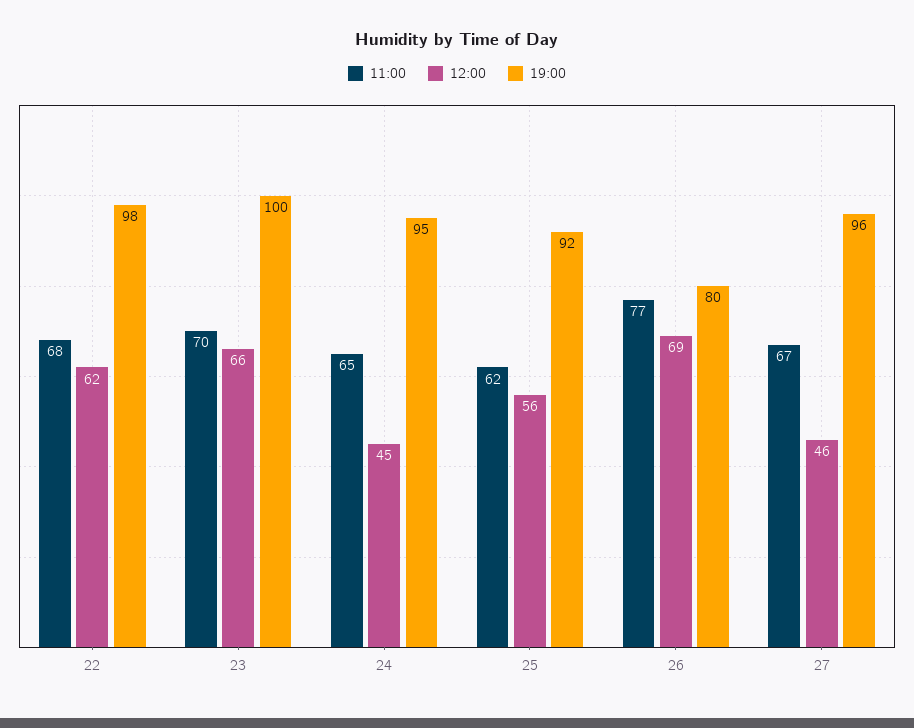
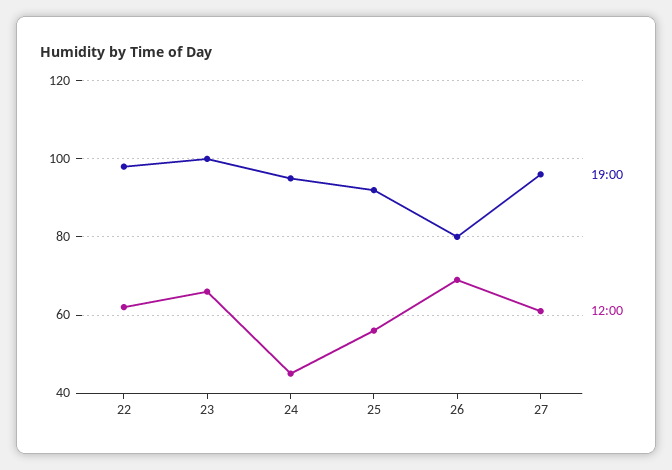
11:00, 22: 68 -> none
11:00, 23: 70 -> none
11:00, 24: 65 -> none
11:00, 25: 62 -> none
11:00, 26: 77 -> none
11:00, 27: 67 -> none
12:00, 27: 46 -> 60

